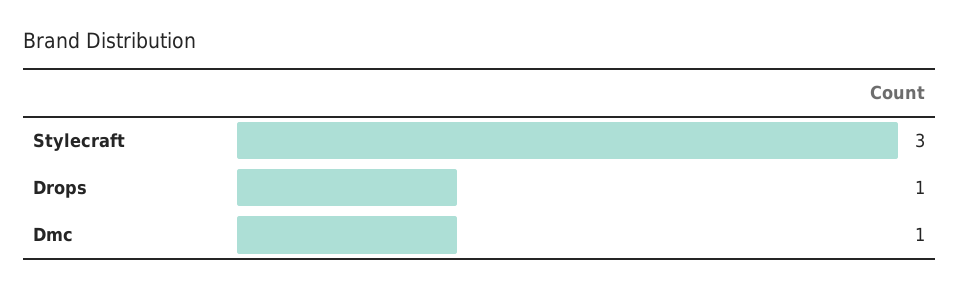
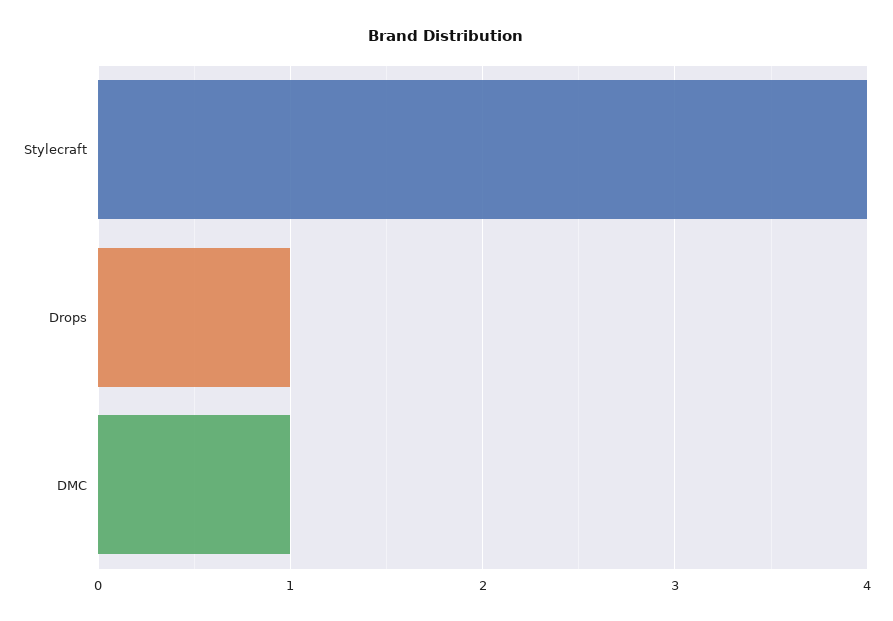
Stylecraft: 3 -> 4

